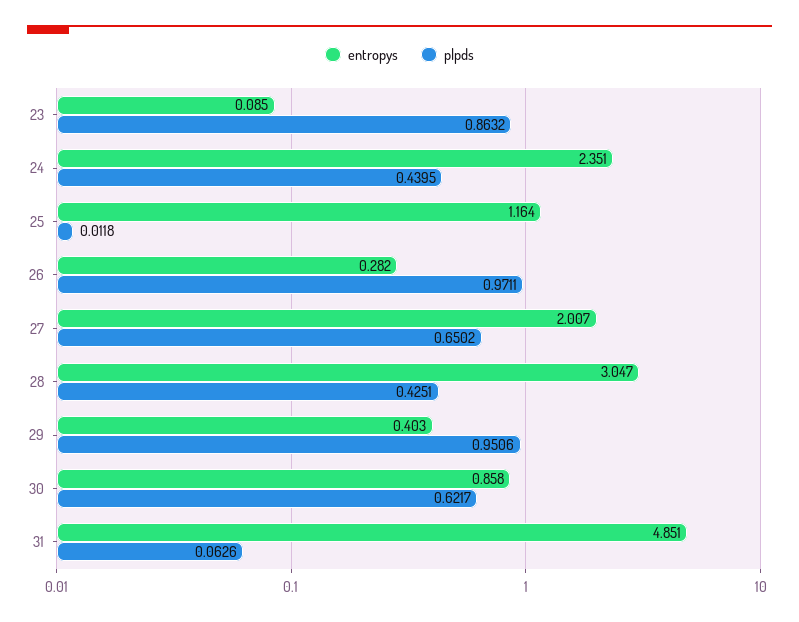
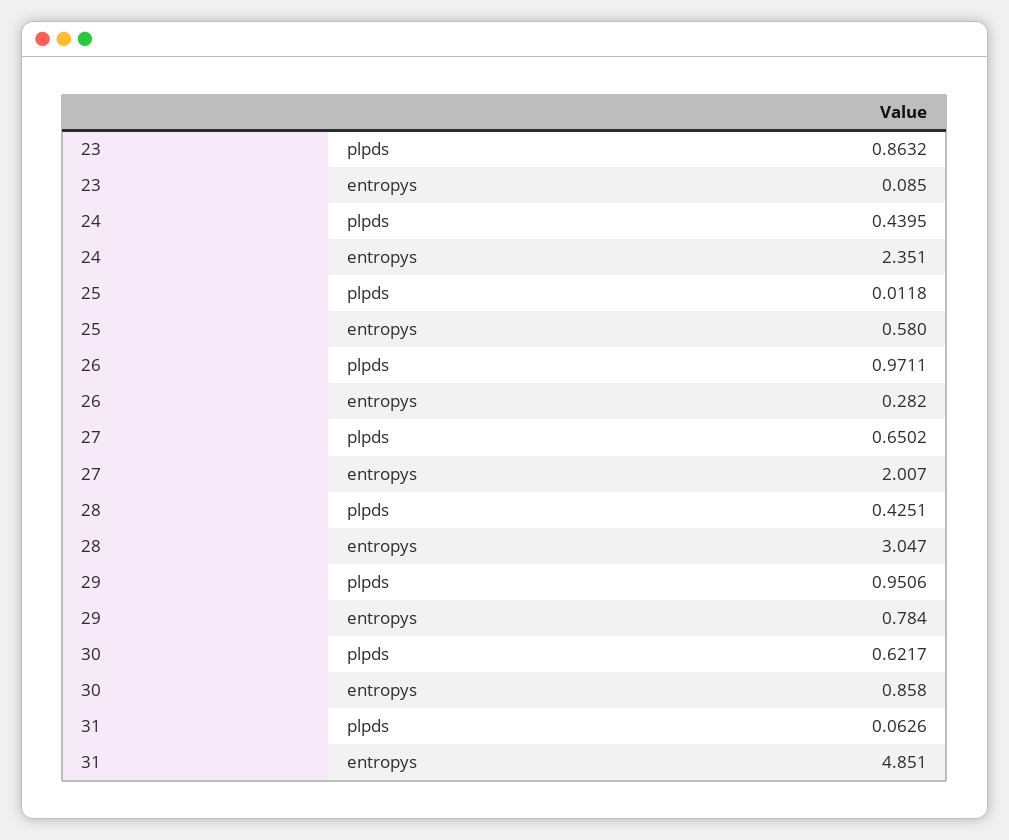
entropys, 25: 1.164 -> 0.58
entropys, 29: 0.403 -> 0.784

